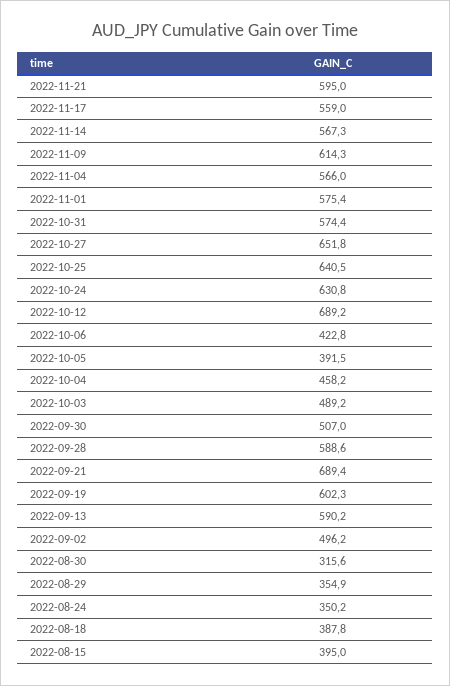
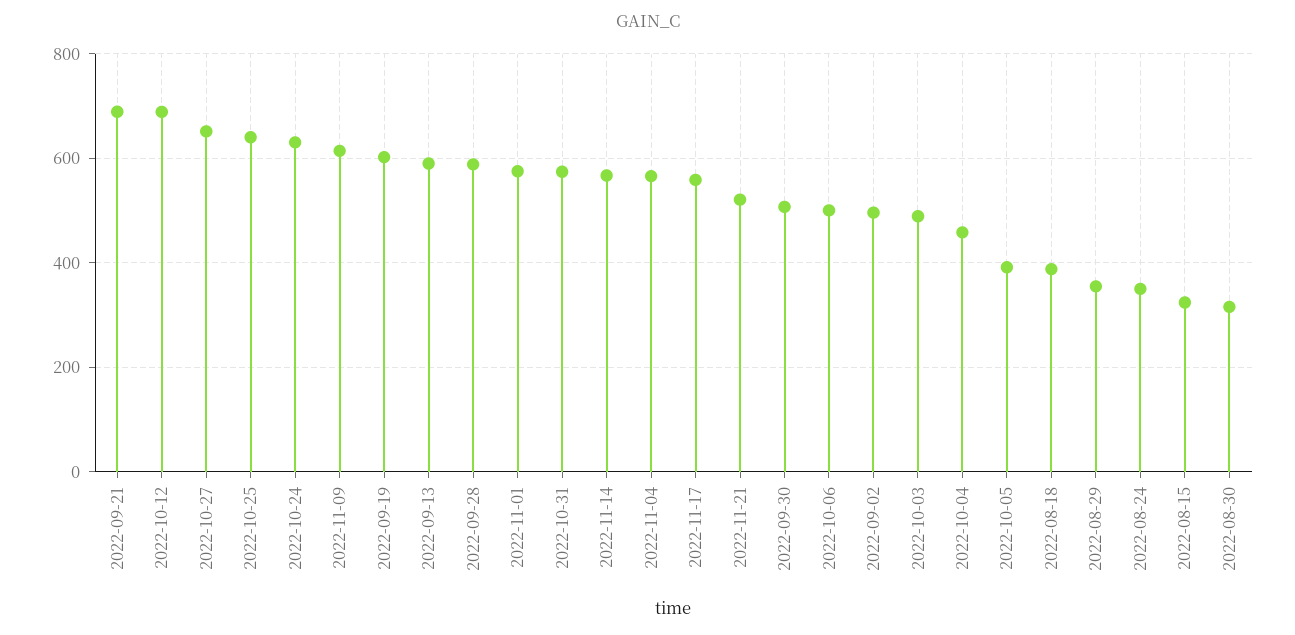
2022-11-21: 595 -> 520
2022-10-06: 422.8 -> 500
2022-08-15: 395 -> 320

